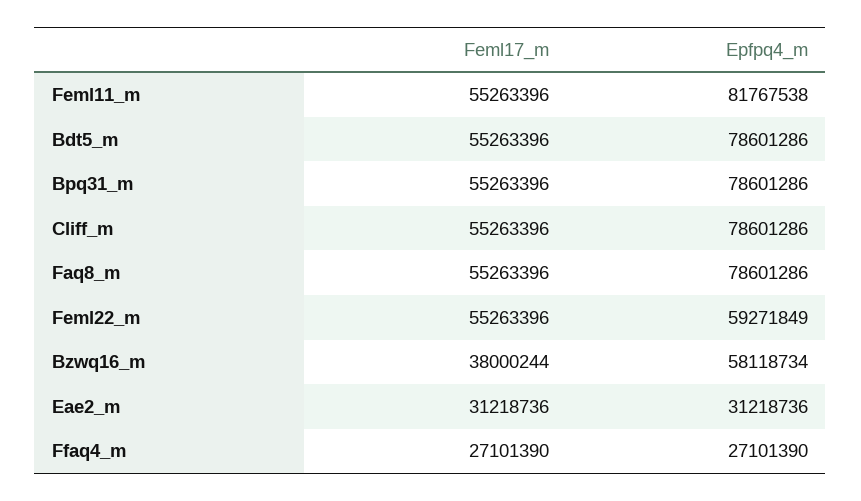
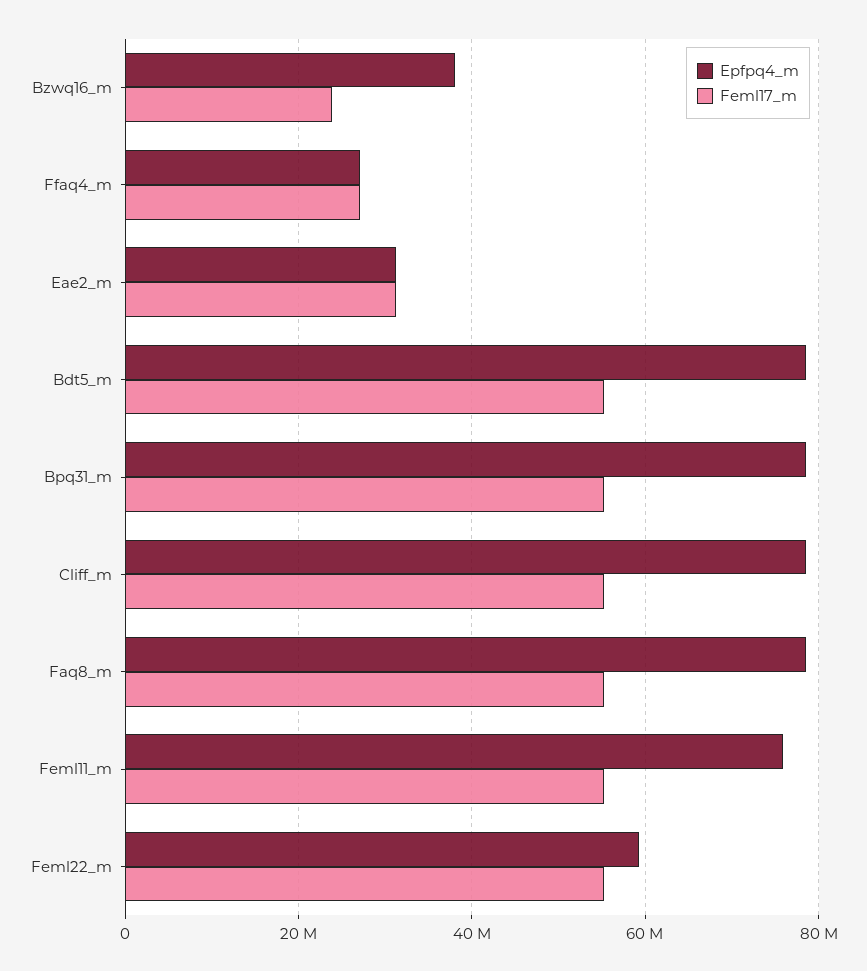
Epfpq4_m, Feml11_m: 81767538 -> 76000000
Feml17_m, Bzwq16_m: 38000244 -> 24000000
Epfpq4_m, Bzwq16_m: 58118734 -> 38000000

